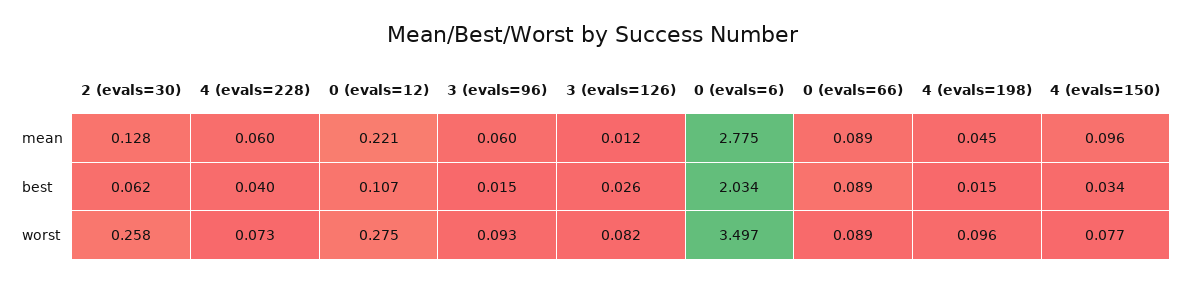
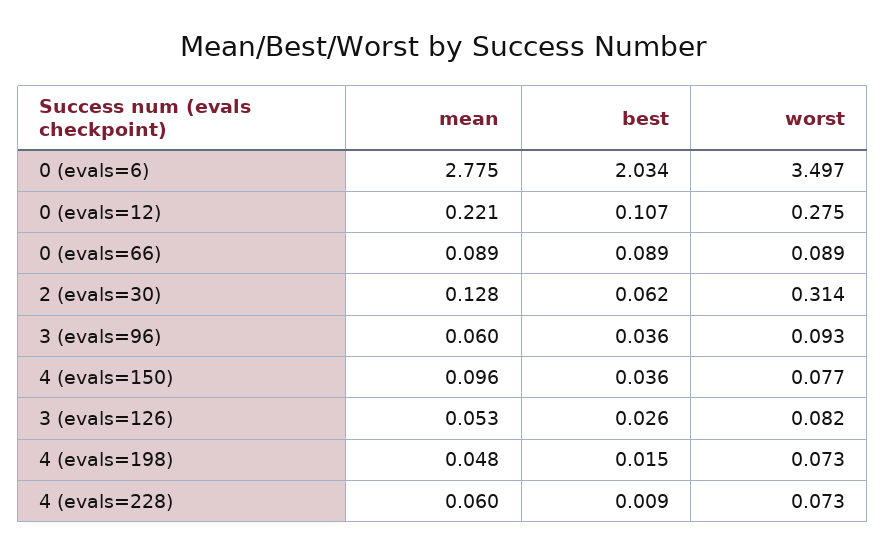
3 (evals=126), mean: 0.012 -> 0.053
4 (evals=198), mean: 0.045 -> 0.048
4 (evals=228), best: 0.04 -> 0.009
3 (evals=96), best: 0.015 -> 0.036
4 (evals=150), best: 0.034 -> 0.036
2 (evals=30), worst: 0.258 -> 0.314
4 (evals=198), worst: 0.096 -> 0.073

